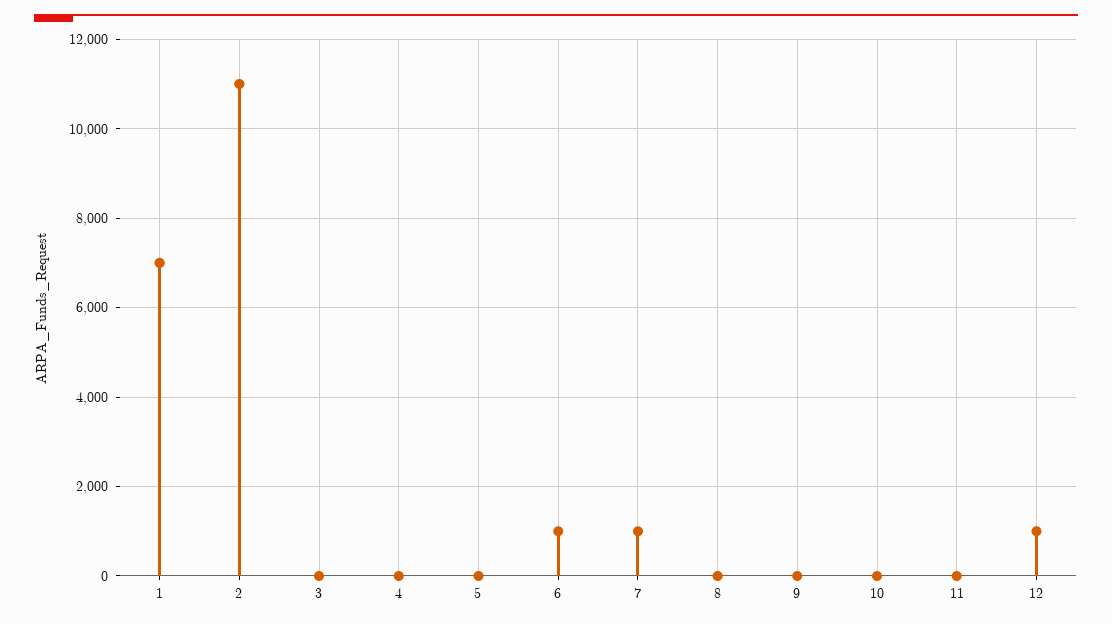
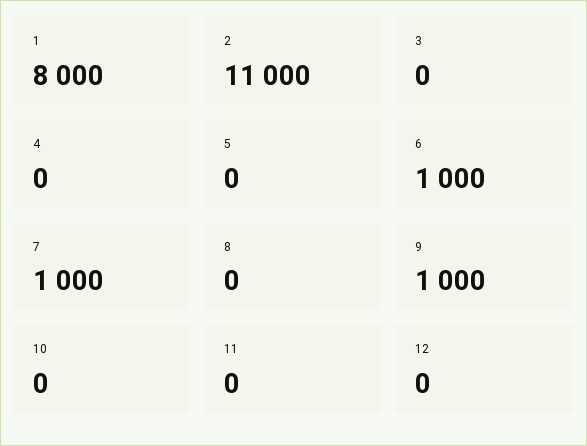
1: 7000 -> 8000
9: 0 -> 1000
12: 1000 -> 0

